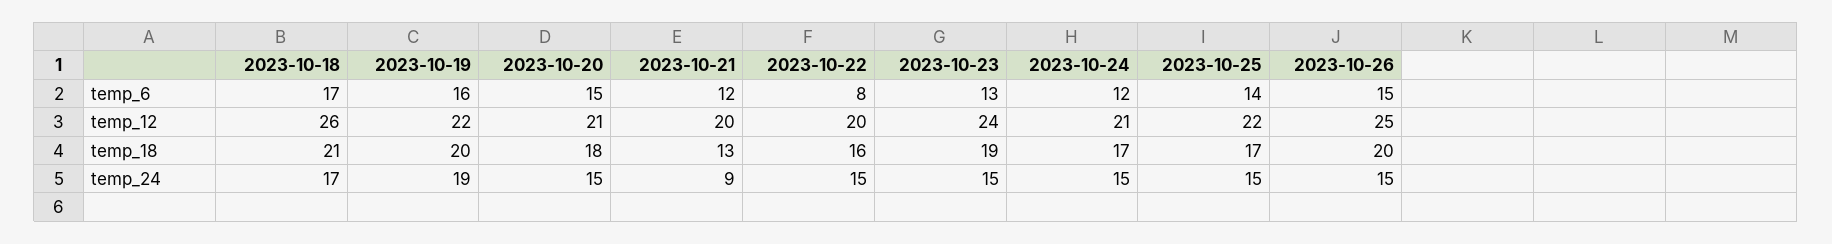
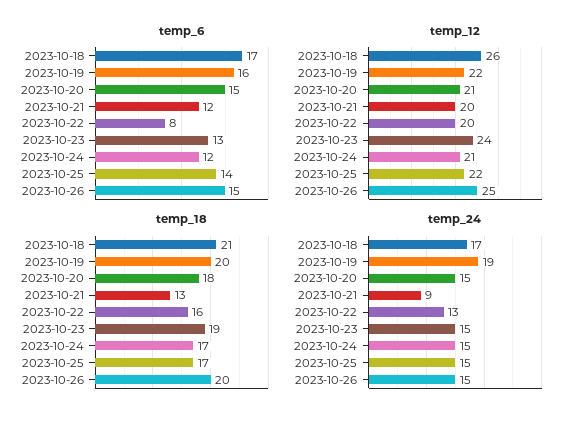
temp_24, 2023-10-22: 15 -> 13

